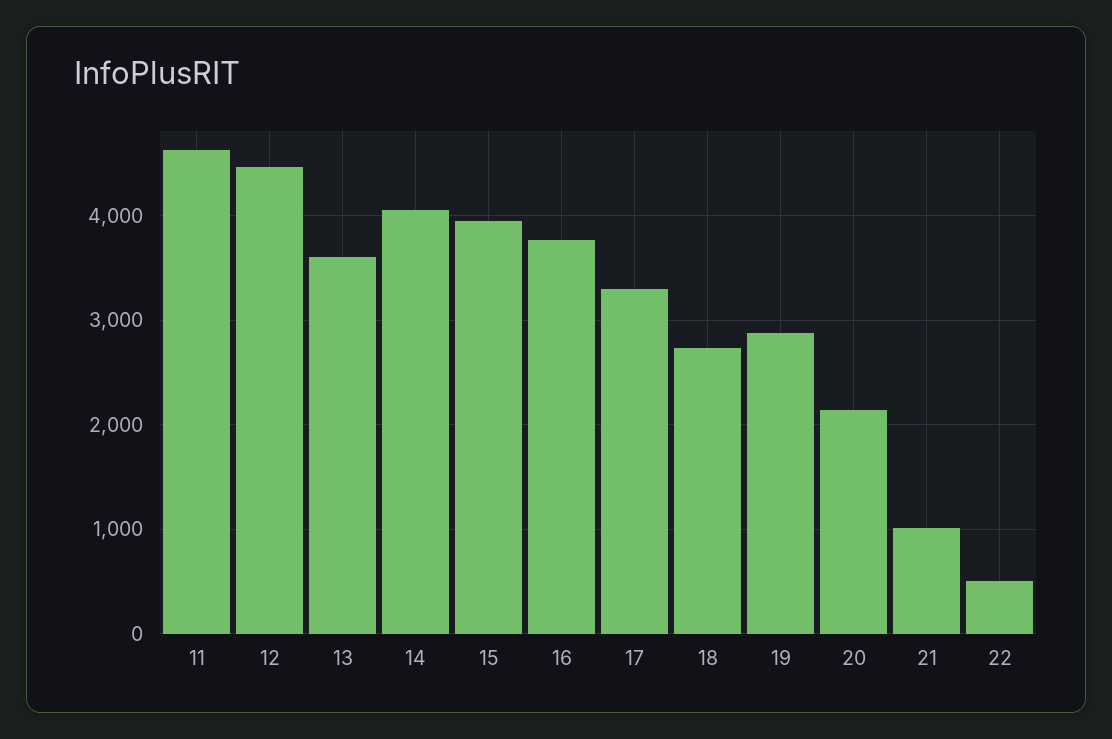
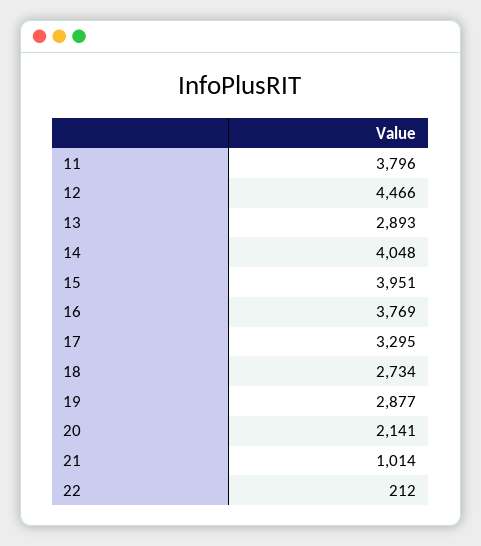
11: 4600 -> 3796
13: 3600 -> 2893
22: 500 -> 212

